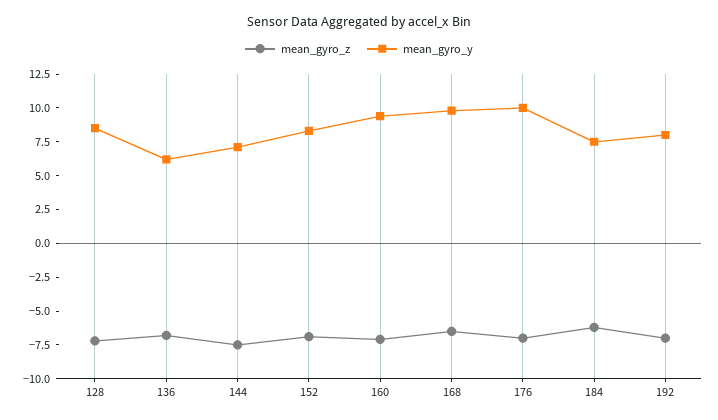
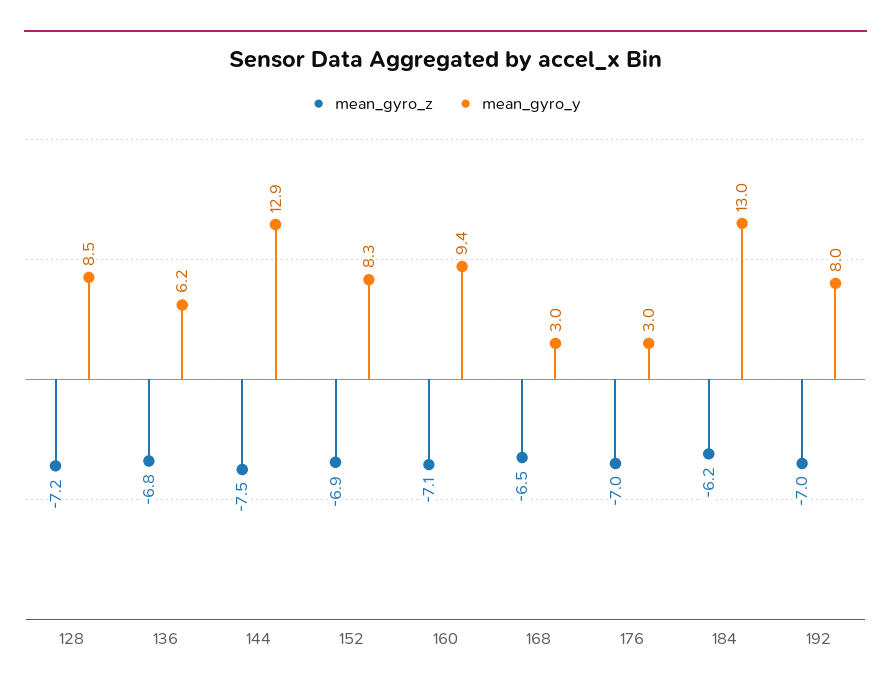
mean_gyro_y, 144: 7.5 -> 12.9
mean_gyro_y, 168: 10 -> 3
mean_gyro_y, 176: 10 -> 3
mean_gyro_y, 184: 7.5 -> 13

